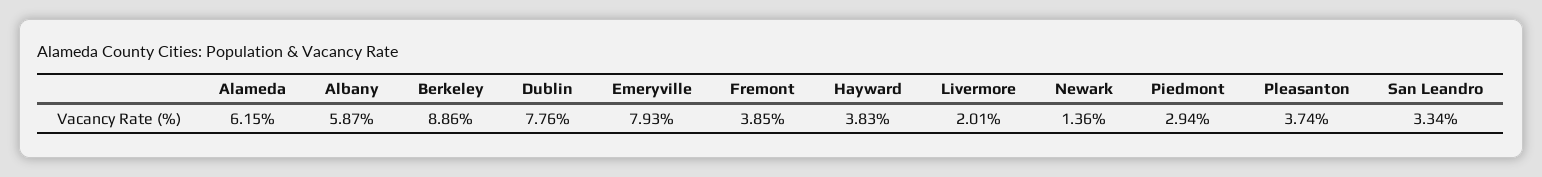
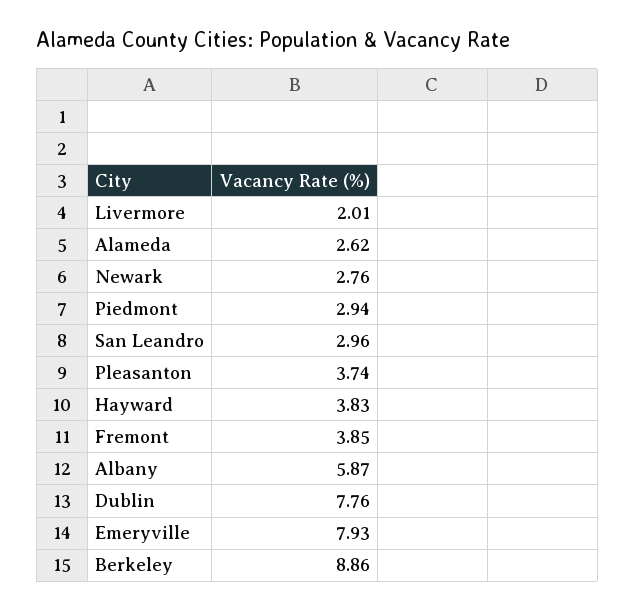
Alameda: 6.15 -> 2.62
Newark: 1.36 -> 2.76
San Leandro: 3.34 -> 2.96

